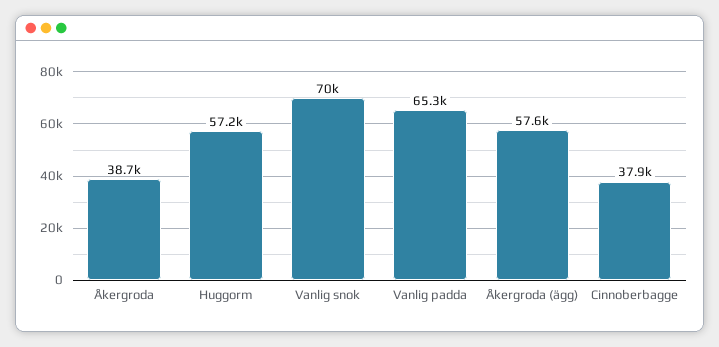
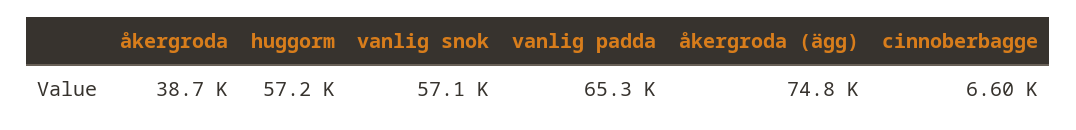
Vanlig snok: 70000 -> 57100
Åkergroda (ägg): 57600 -> 74800
Cinnoberbagge: 37900 -> 6600

